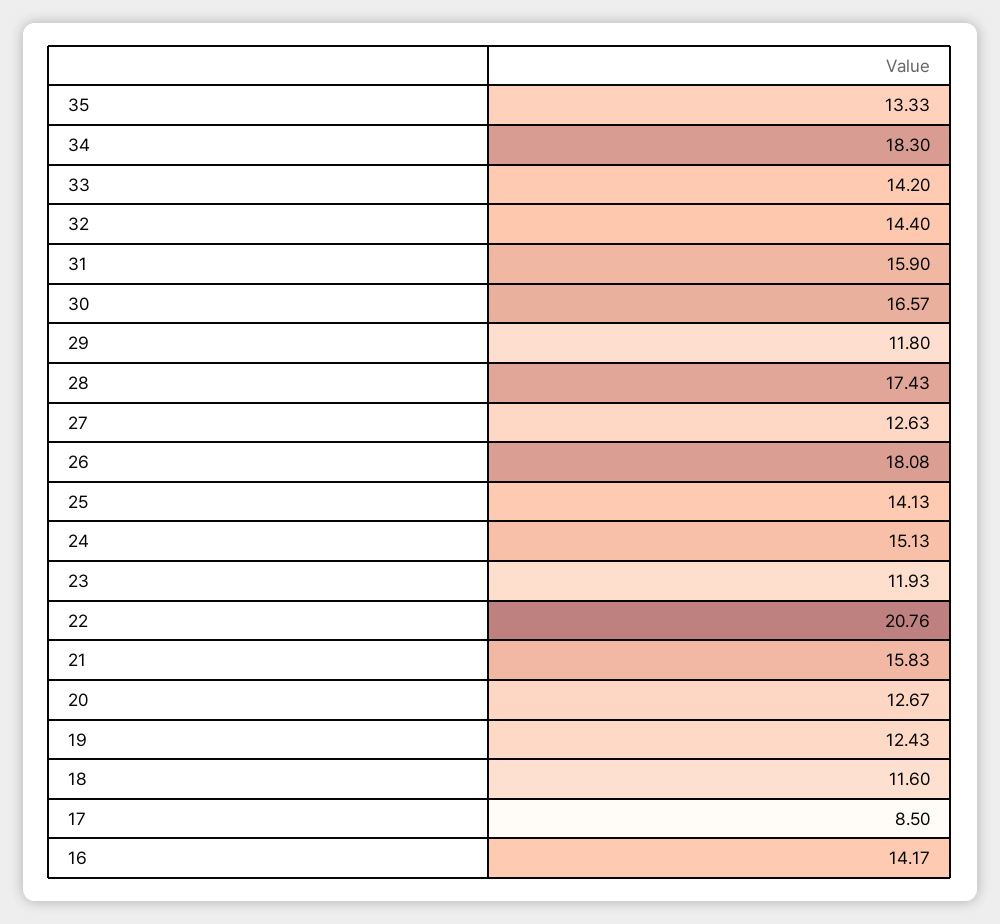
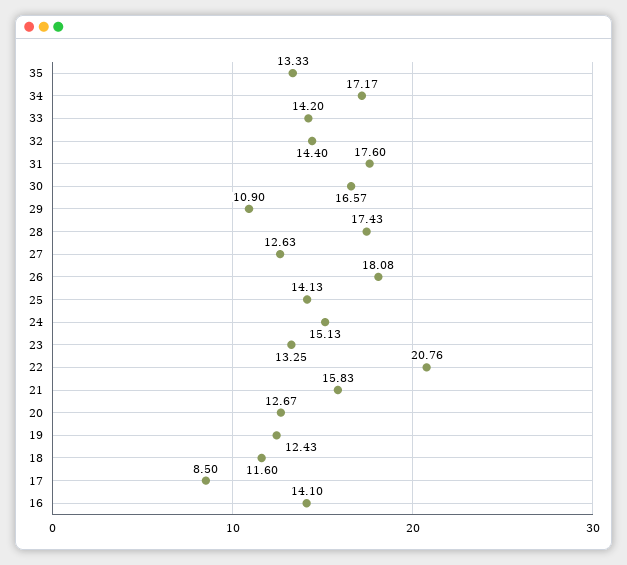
34: 18.3 -> 17.17
31: 15.9 -> 17.6
29: 11.8 -> 10.9
23: 11.93 -> 13.25
16: 14.17 -> 14.1

